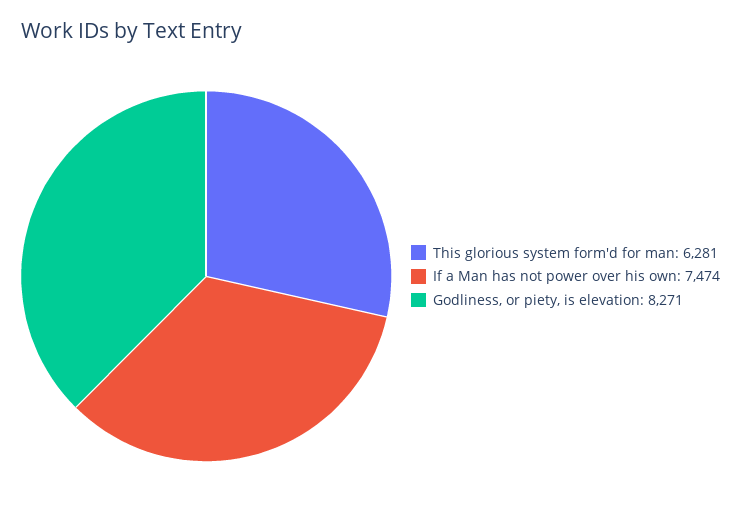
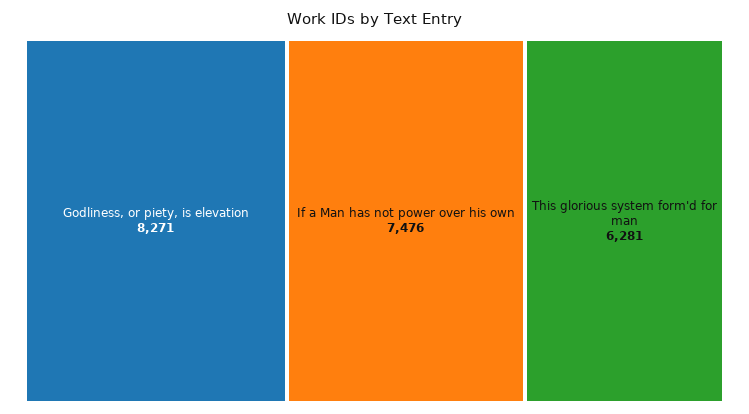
If a Man has not power over his own: 7474 -> 7476

